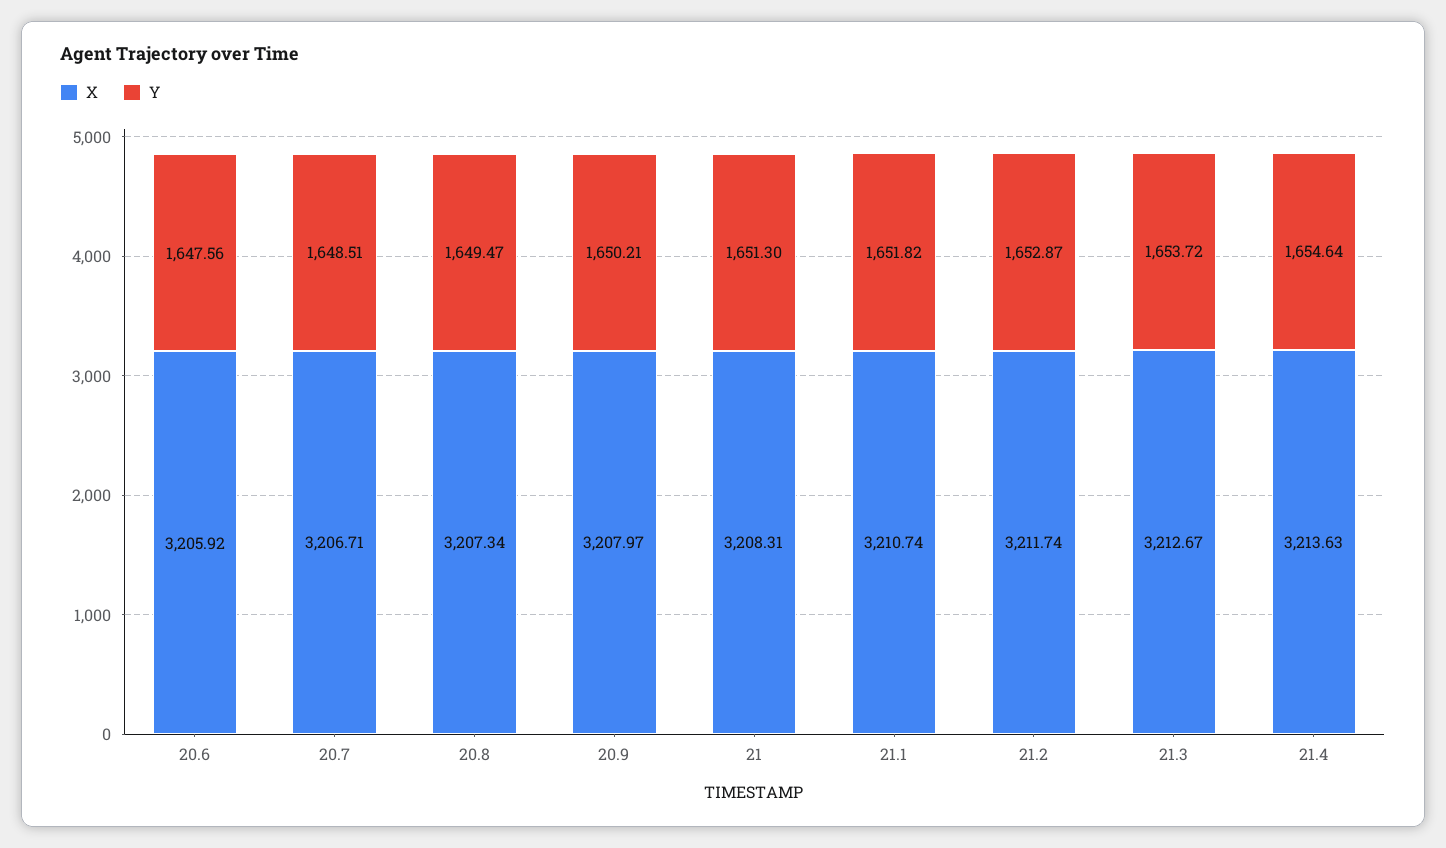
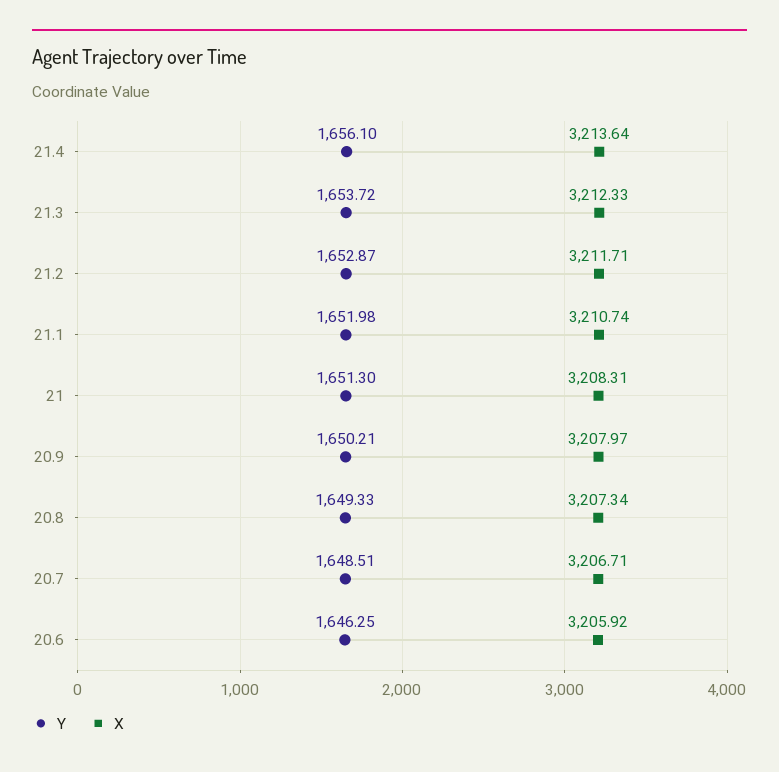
Y, 20.6: 1647.56 -> 1646.25
Y, 20.8: 1649.47 -> 1649.33
Y, 21.1: 1651.82 -> 1651.98
X, 21.2: 3211.74 -> 3211.71
X, 21.3: 3212.67 -> 3212.33
X, 21.4: 3213.63 -> 3213.64
Y, 21.4: 1654.64 -> 1656.1

